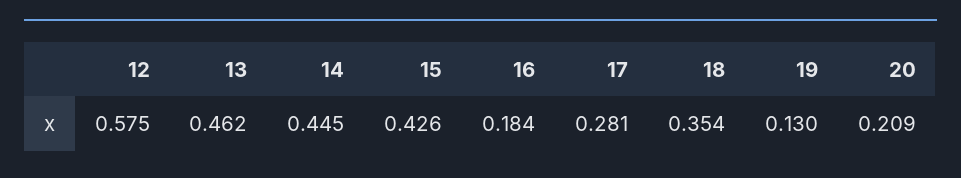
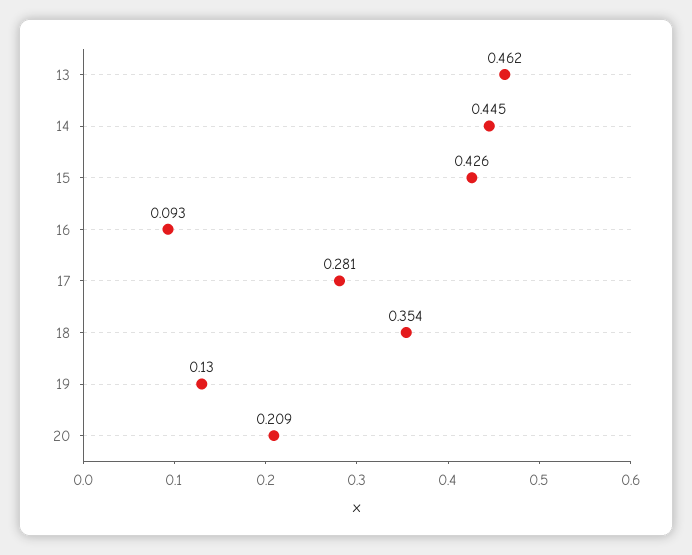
12: 0.575 -> none
16: 0.184 -> 0.093

